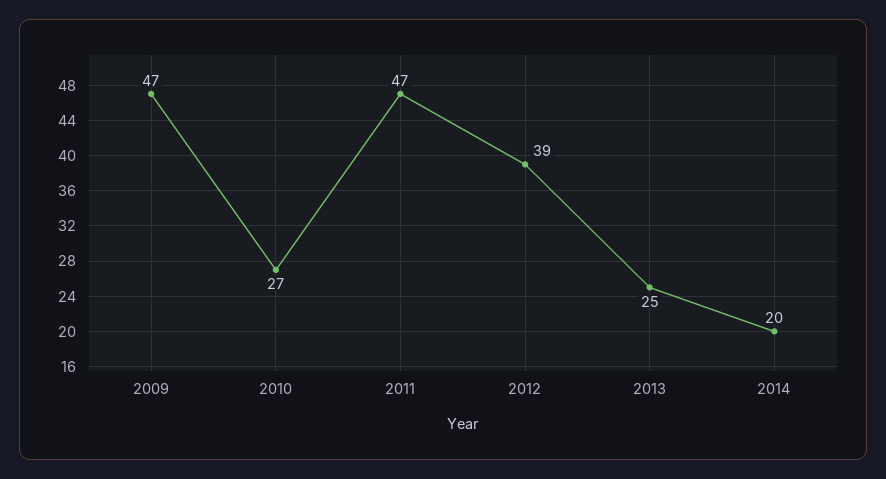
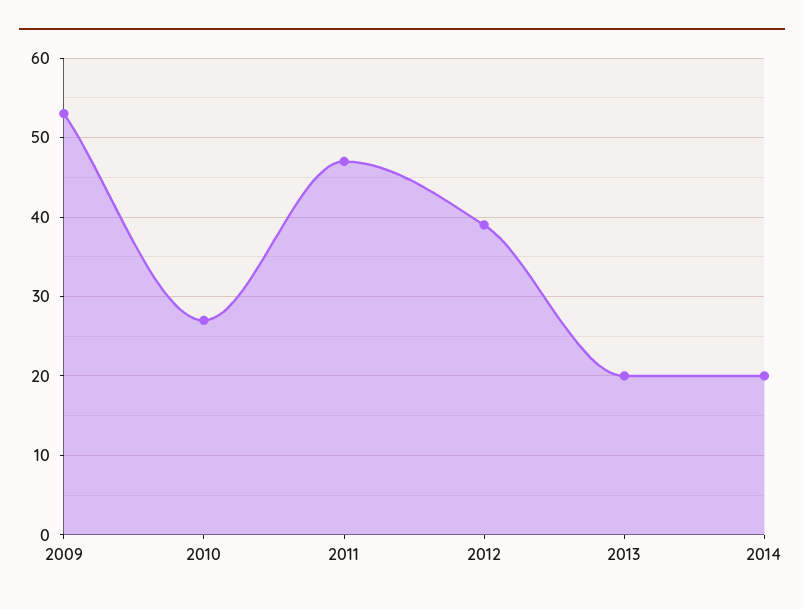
2009: 47 -> 53
2013: 25 -> 20

